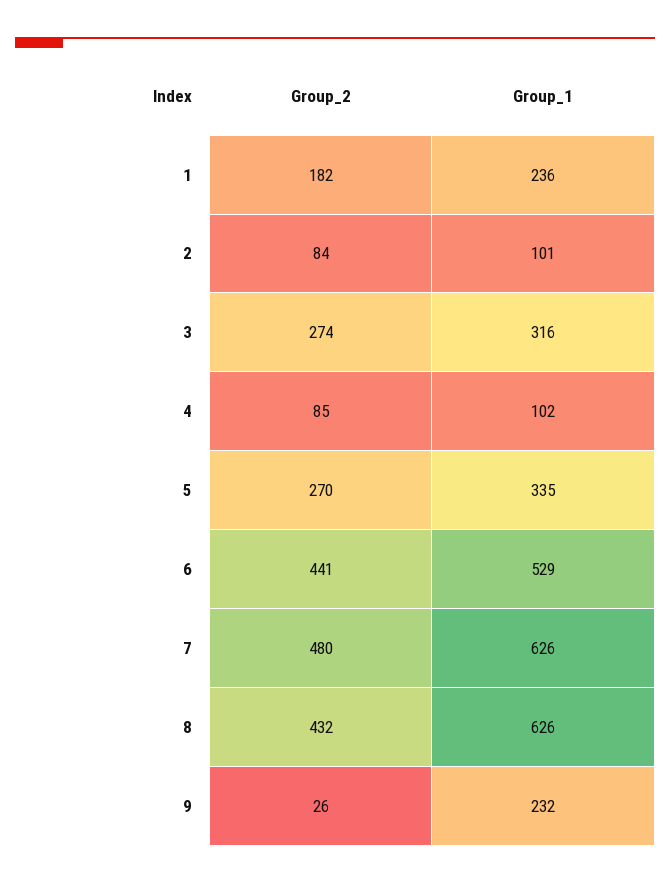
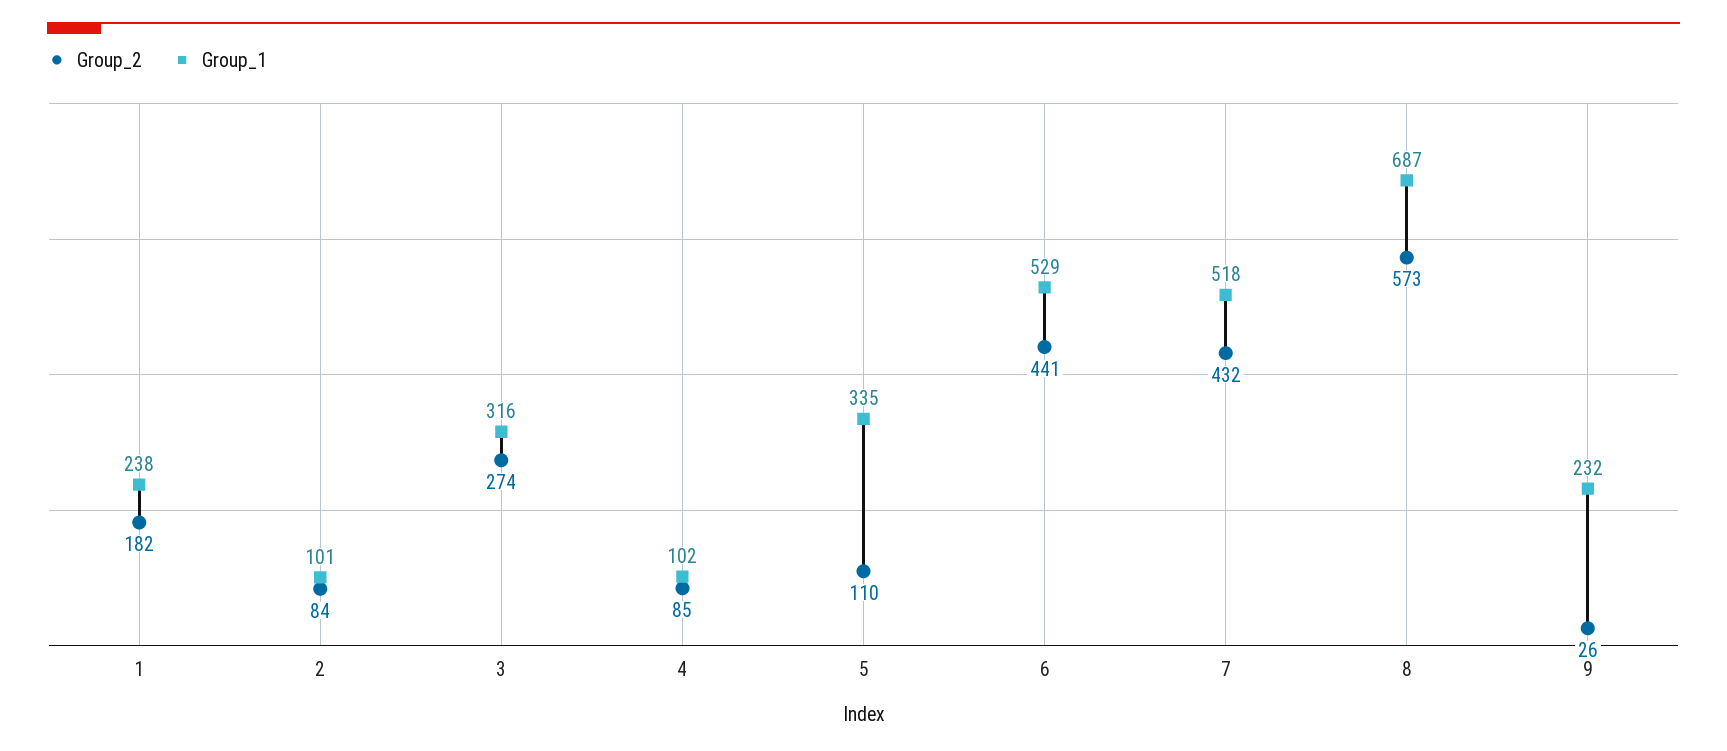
Group_1, 1: 236 -> 238
Group_2, 5: 270 -> 110
Group_2, 7: 480 -> 432
Group_1, 7: 626 -> 518
Group_2, 8: 432 -> 573
Group_1, 8: 626 -> 687

